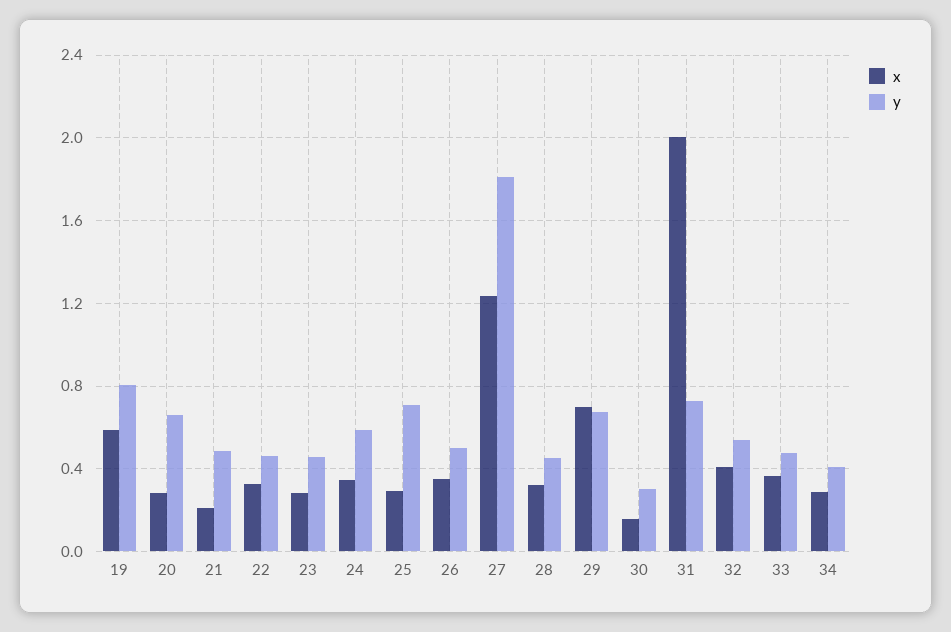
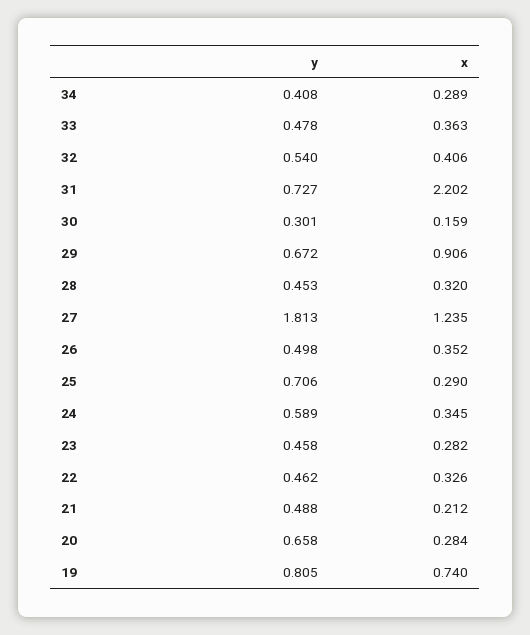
x, 19: 0.6 -> 0.74
x, 29: 0.7 -> 0.906
x, 31: 2 -> 2.202

